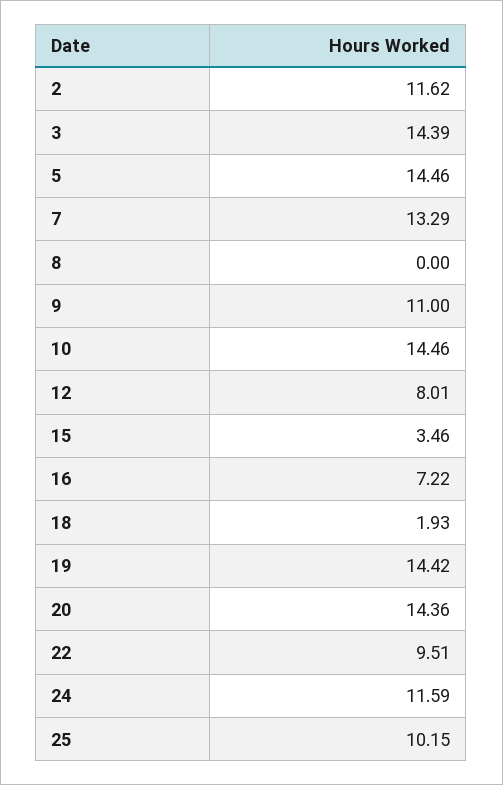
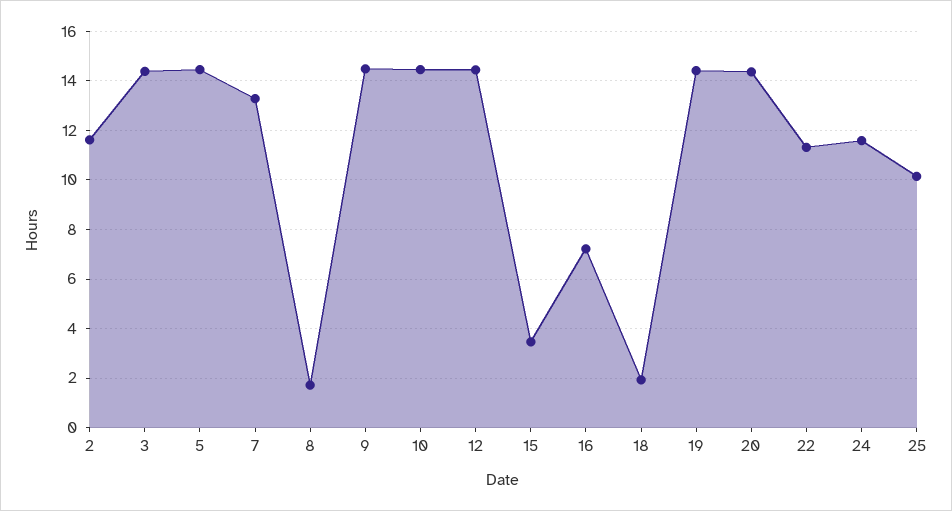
8: 0 -> 1.75
9: 11 -> 14.5
12: 8.01 -> 14.5
22: 9.51 -> 11.25

